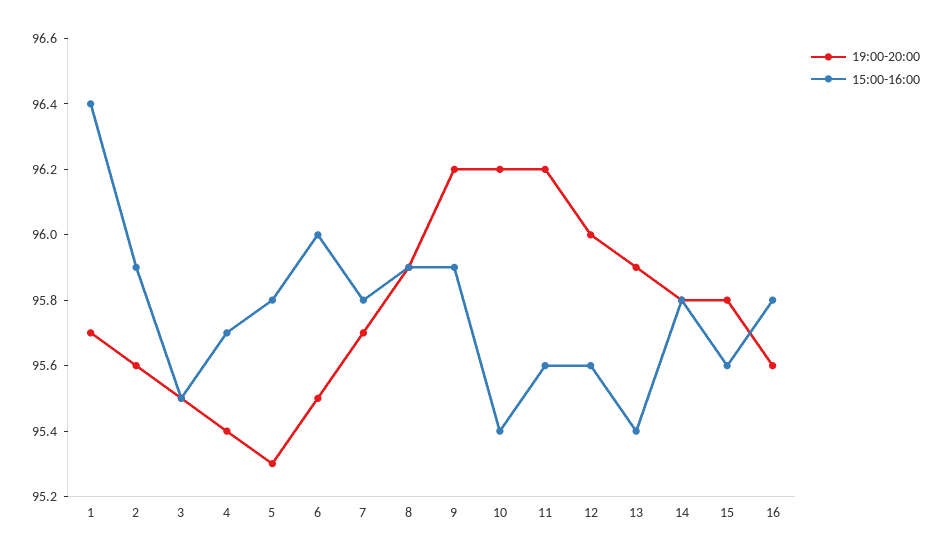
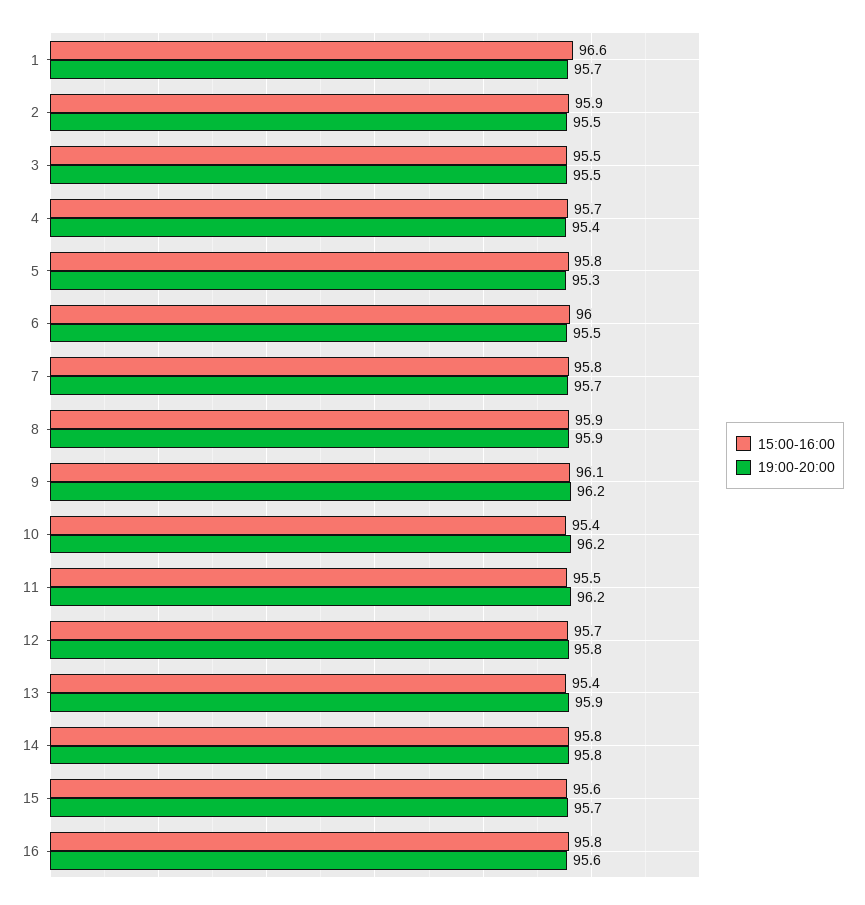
15:00-16:00, 1: 96.4 -> 96.6
19:00-20:00, 2: 95.6 -> 95.5
15:00-16:00, 9: 95.9 -> 96.1
15:00-16:00, 11: 95.6 -> 95.5
19:00-20:00, 12: 96 -> 95.8
15:00-16:00, 12: 95.6 -> 95.7
19:00-20:00, 15: 95.8 -> 95.7

